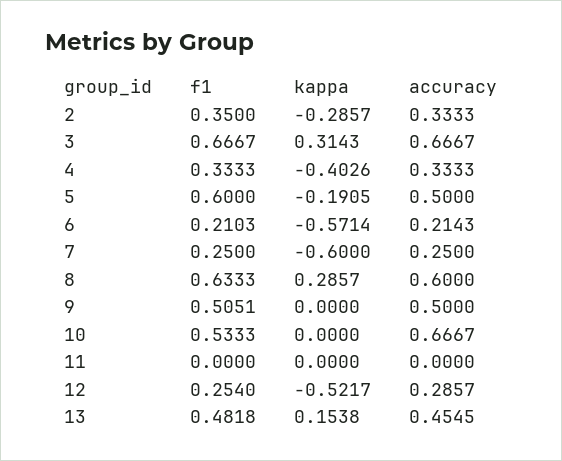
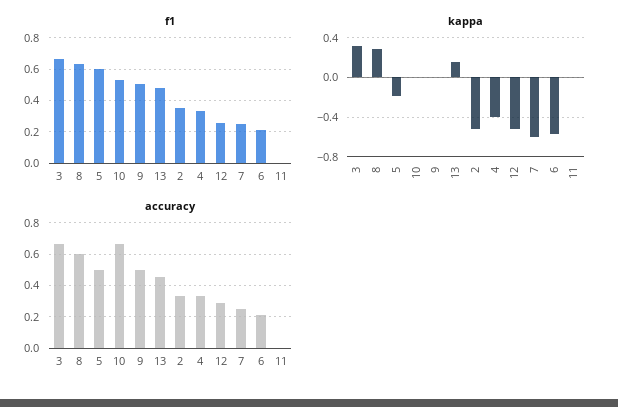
kappa, 2: -0.2857 -> -0.5

